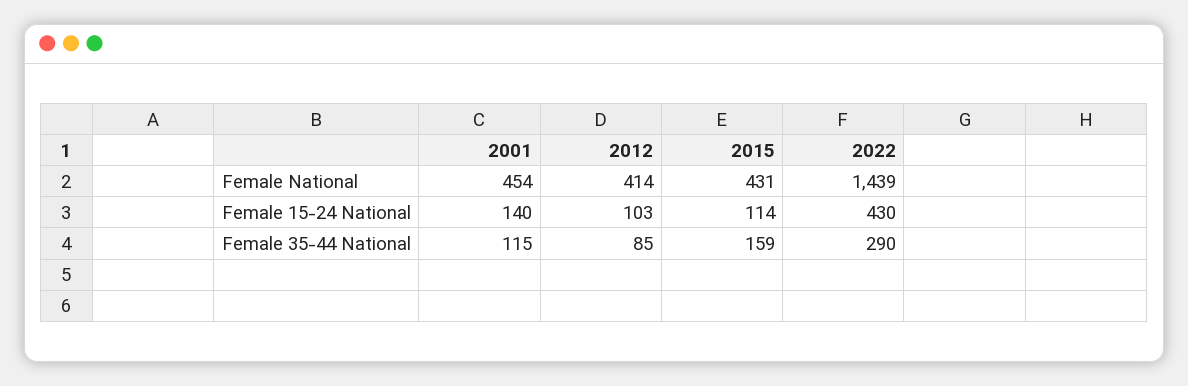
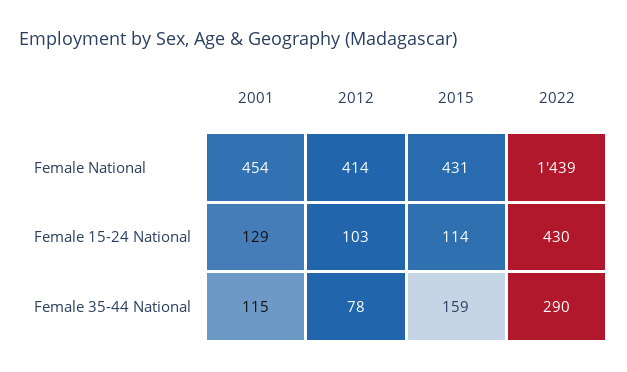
2001, Female 15-24 National: 140 -> 129
2012, Female 35-44 National: 85 -> 78

